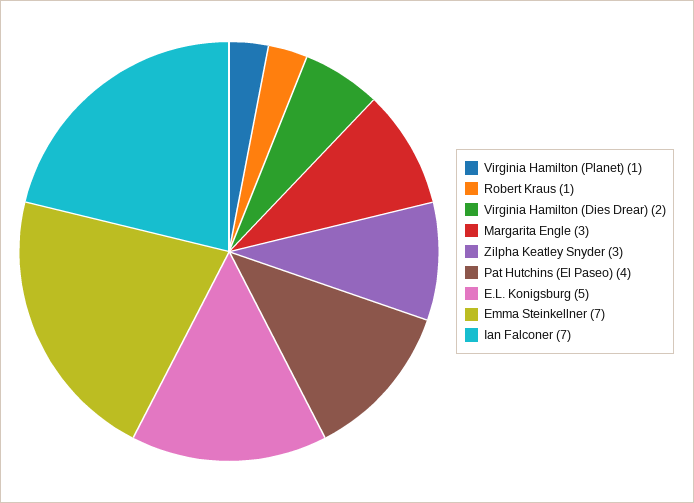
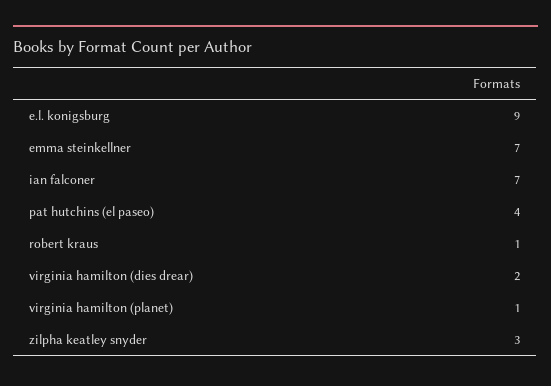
Margarita Engle: 3 -> none
E.L. Konigsburg: 5 -> 9

